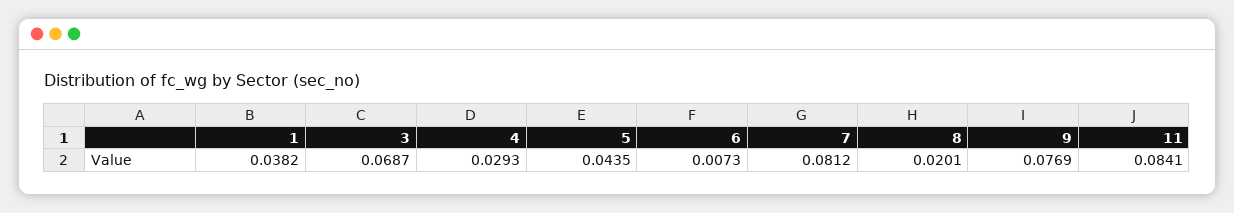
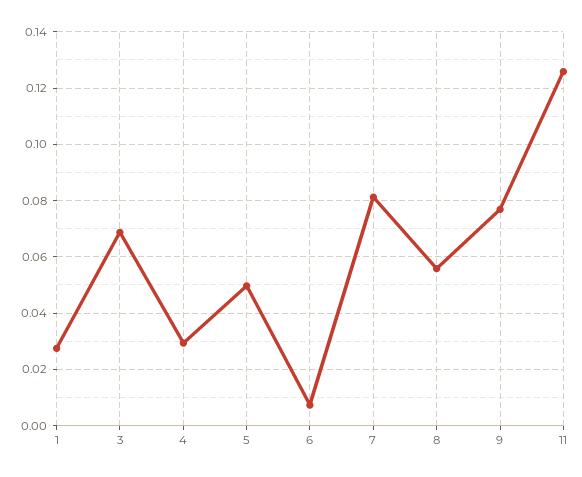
1: 0.0382 -> 0.0275
5: 0.0435 -> 0.05
8: 0.0201 -> 0.055
11: 0.0841 -> 0.125

